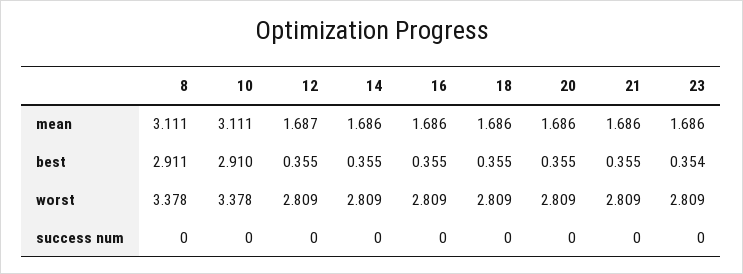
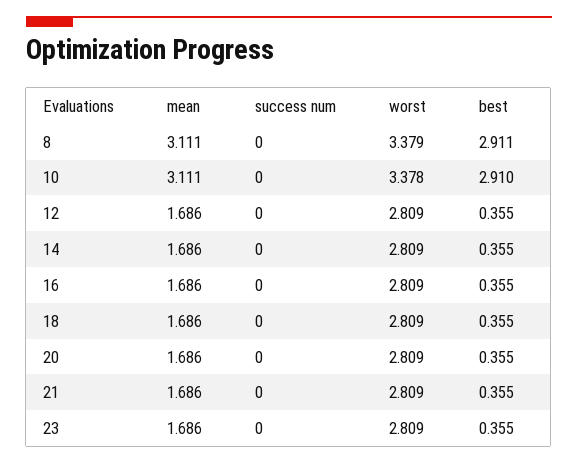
12, mean: 1.687 -> 1.686
23, best: 0.354 -> 0.355
8, worst: 3.378 -> 3.379

